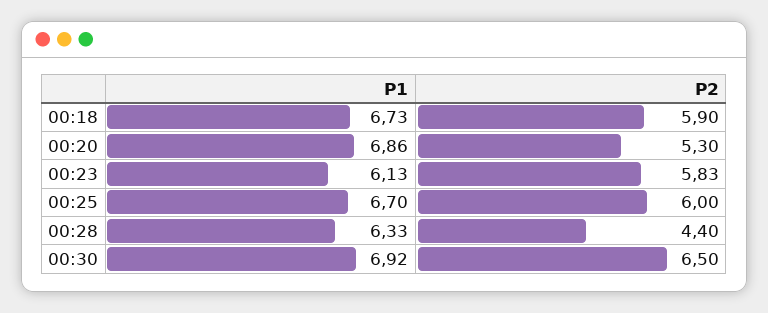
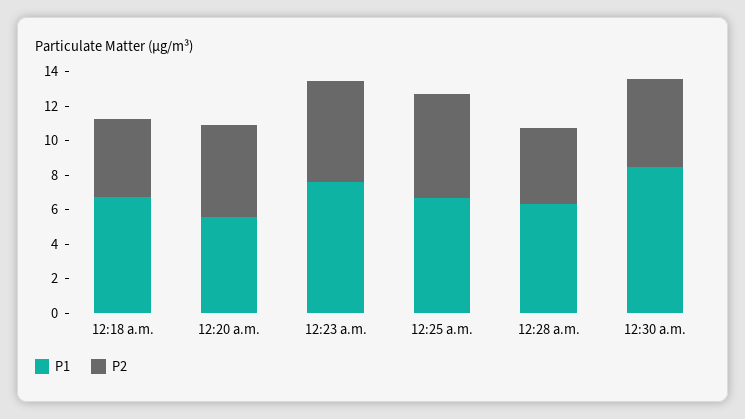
P2, 00:18: 5.9 -> 4.5
P1, 00:20: 6.86 -> 5.5
P1, 00:23: 6.13 -> 7.5
P1, 00:30: 6.92 -> 8.5
P2, 00:30: 6.5 -> 5

